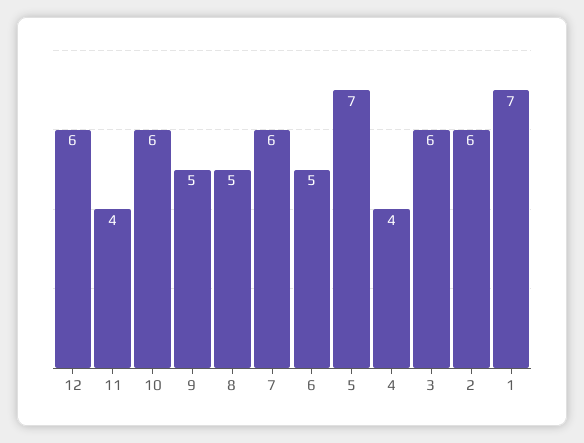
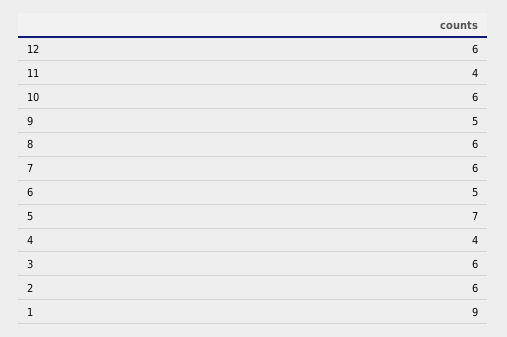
8: 5 -> 6
1: 7 -> 9

